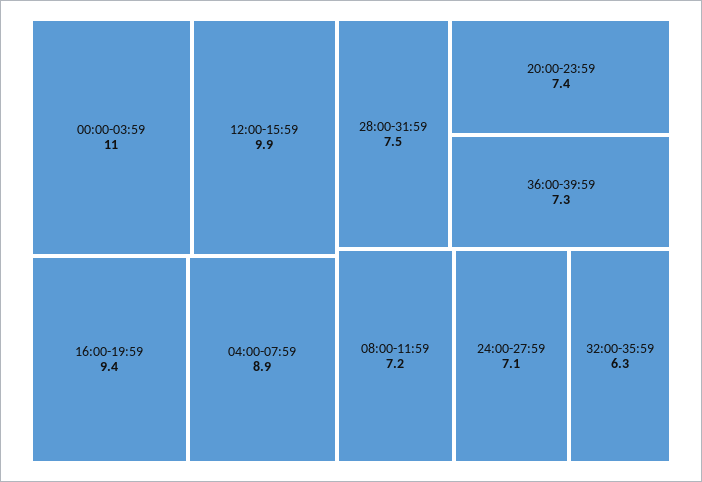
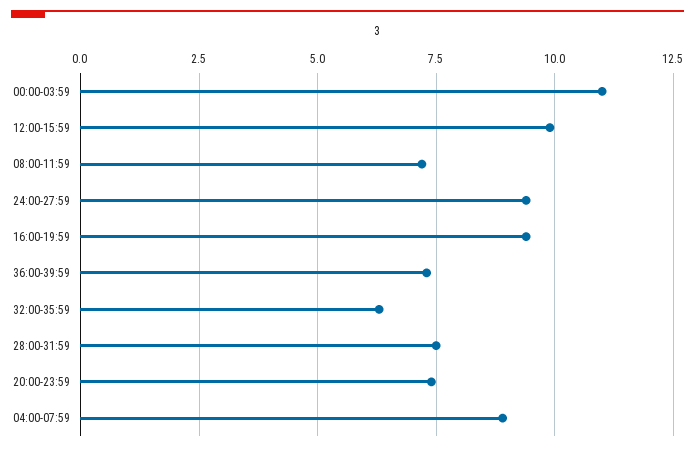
24:00-27:59: 7.1 -> 9.5

